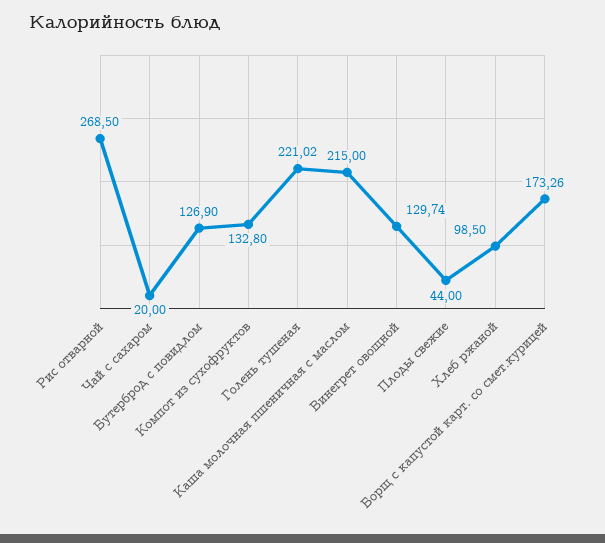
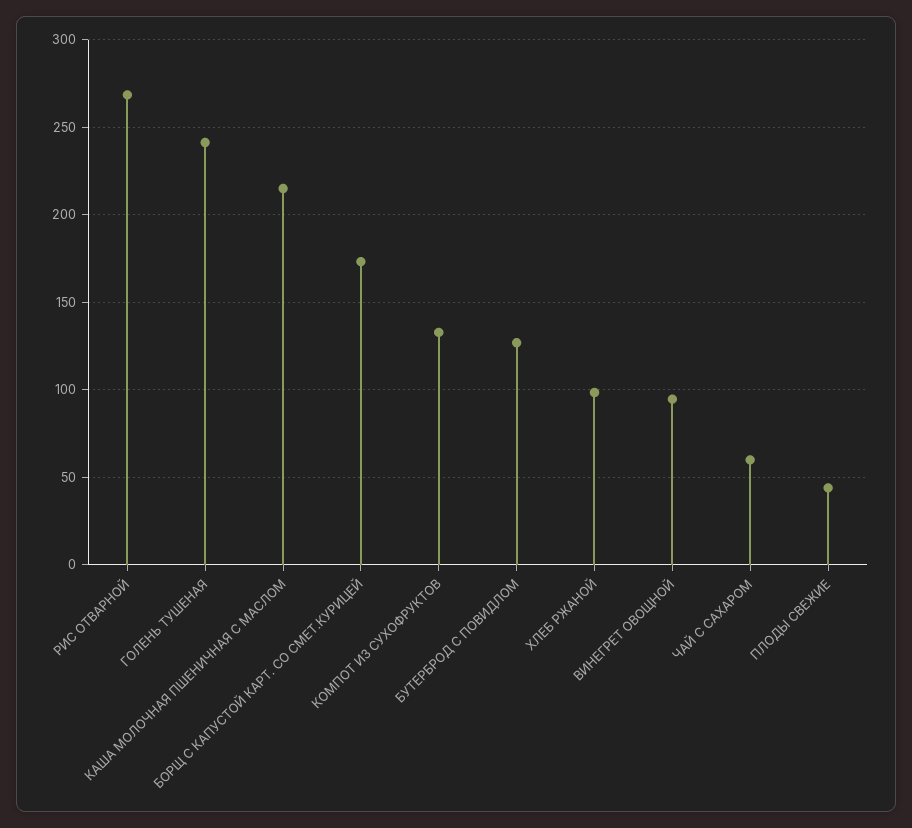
Чай с сахаром: 20 -> 60
Голень тушеная: 221.02 -> 240
Винегрет овощной: 129.74 -> 95

